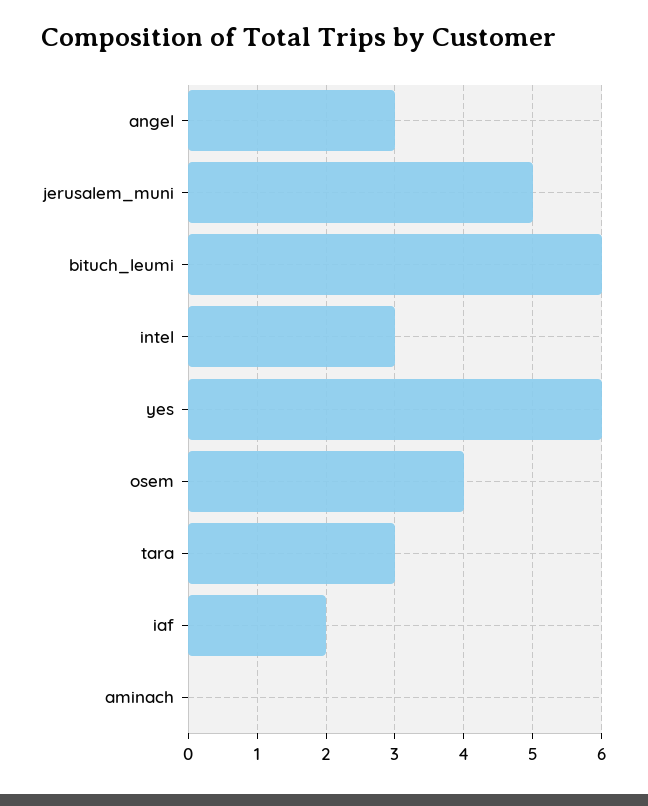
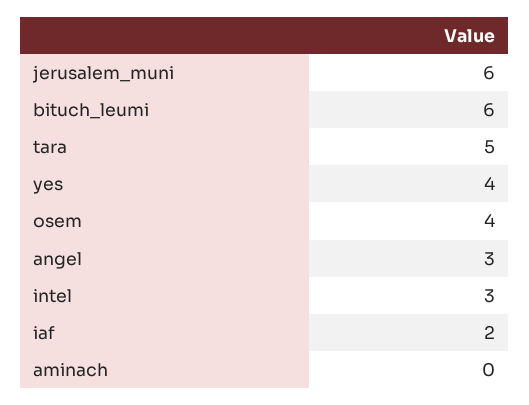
jerusalem_muni: 5 -> 6
yes: 6 -> 4
tara: 3 -> 5

